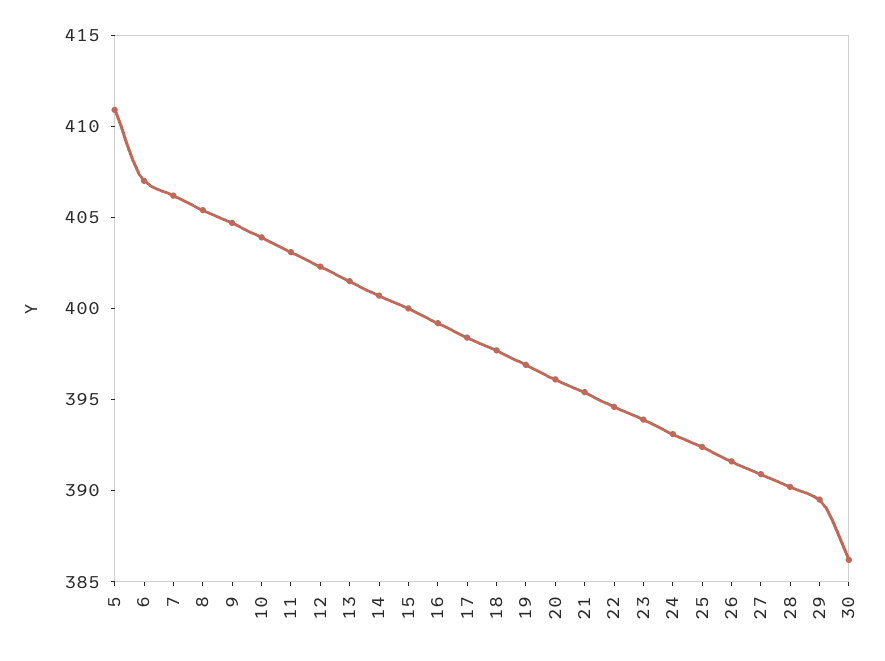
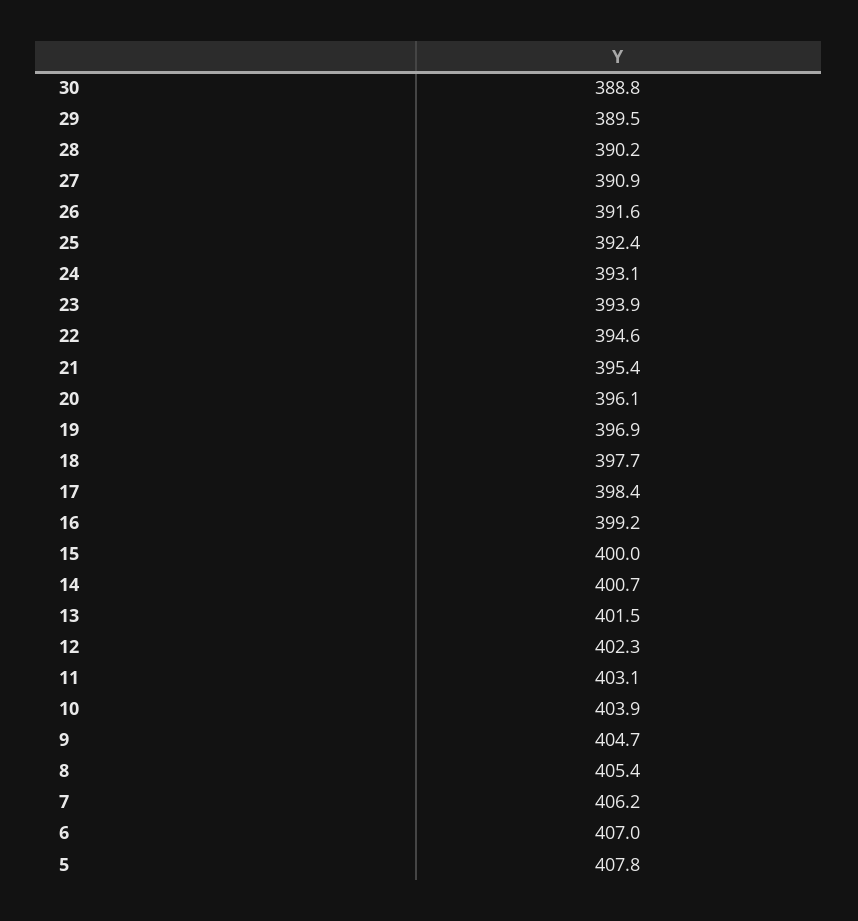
5: 411 -> 407.8
30: 386 -> 388.8

